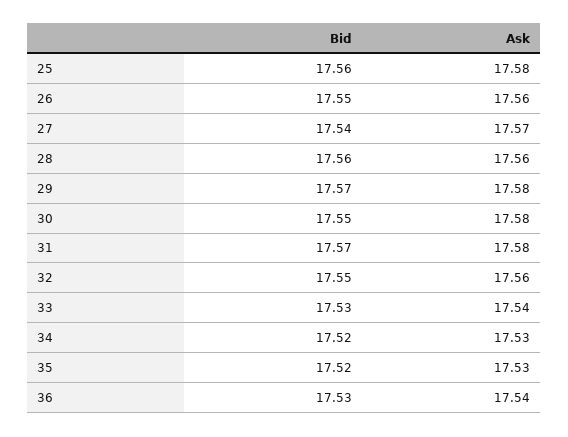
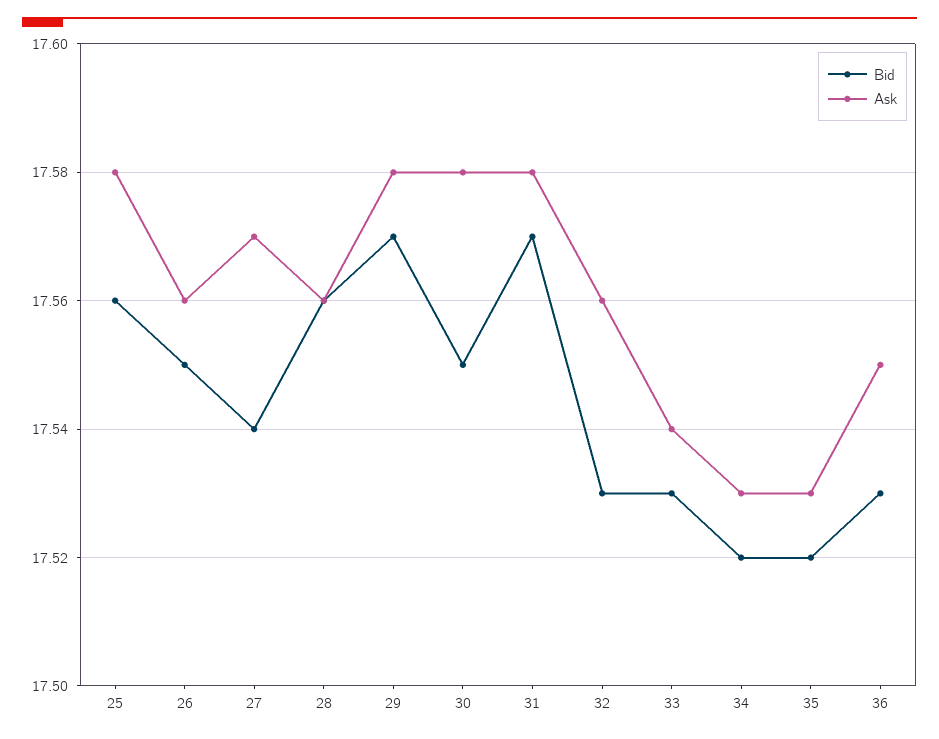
Bid, 32: 17.55 -> 17.53
Ask, 36: 17.54 -> 17.55

